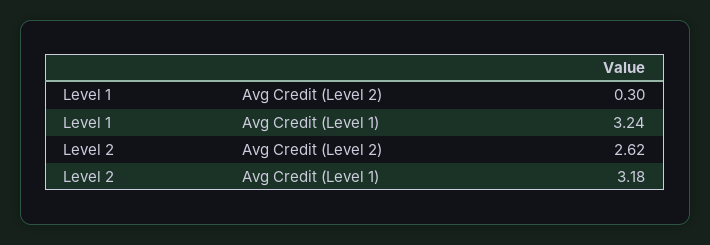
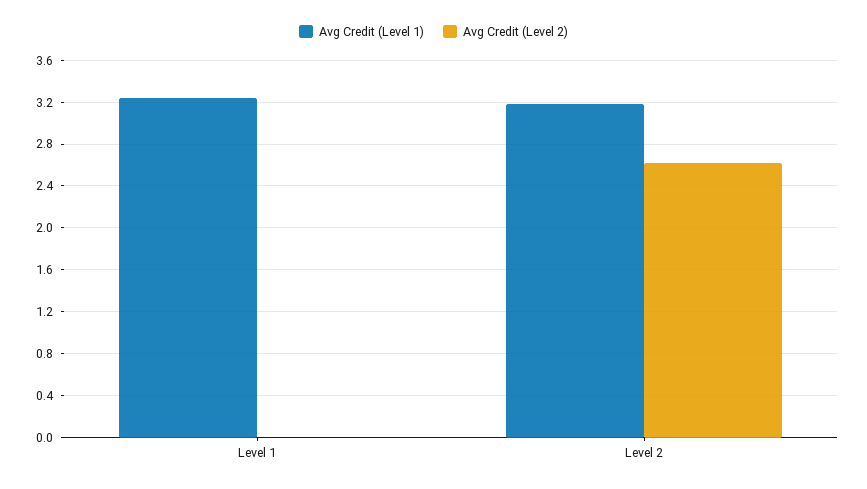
Avg Credit (Level 2), Level 1: 0.3 -> 0

